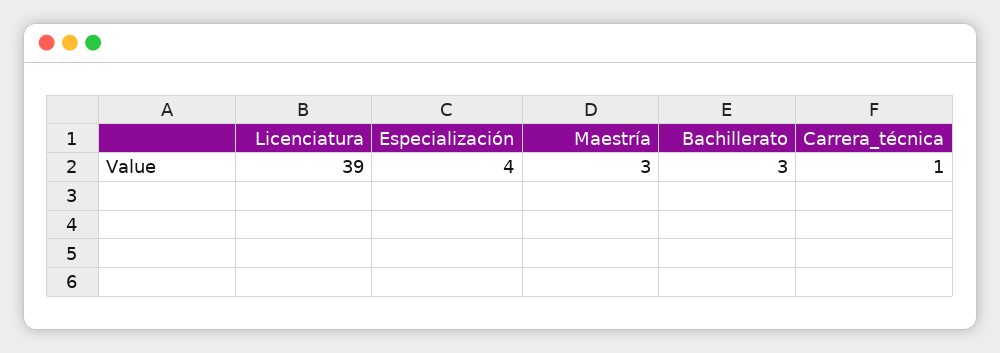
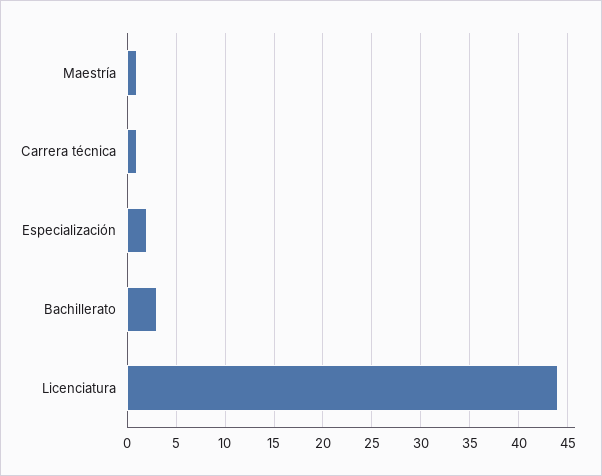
Licenciatura: 39 -> 44
Especialización: 4 -> 2
Maestría: 3 -> 1

